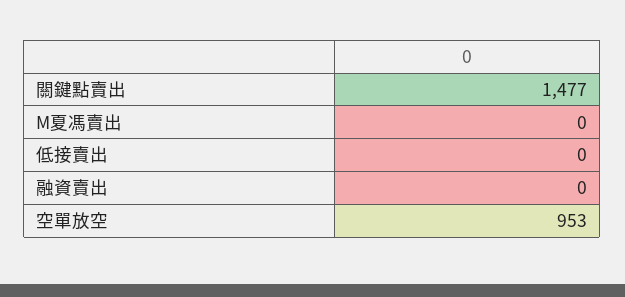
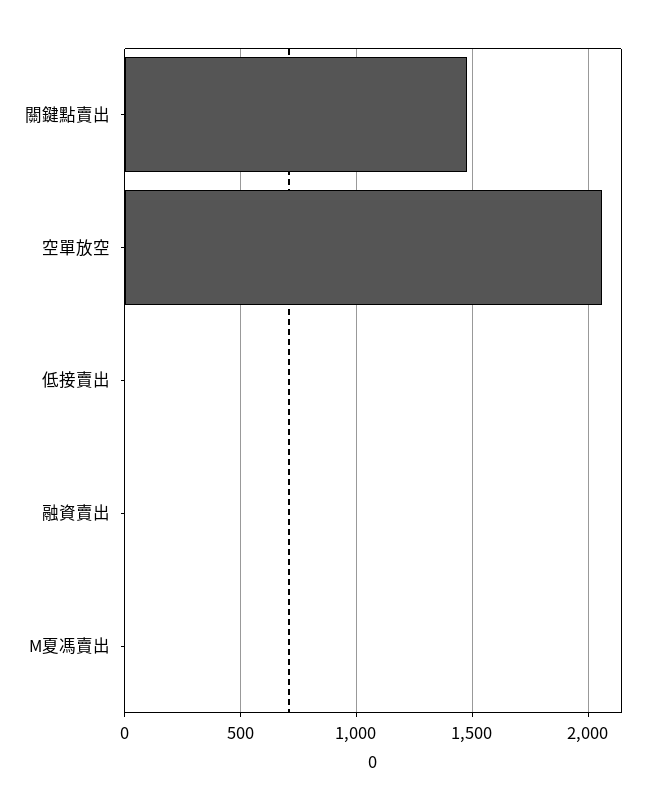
空單放空: 953 -> 2050

